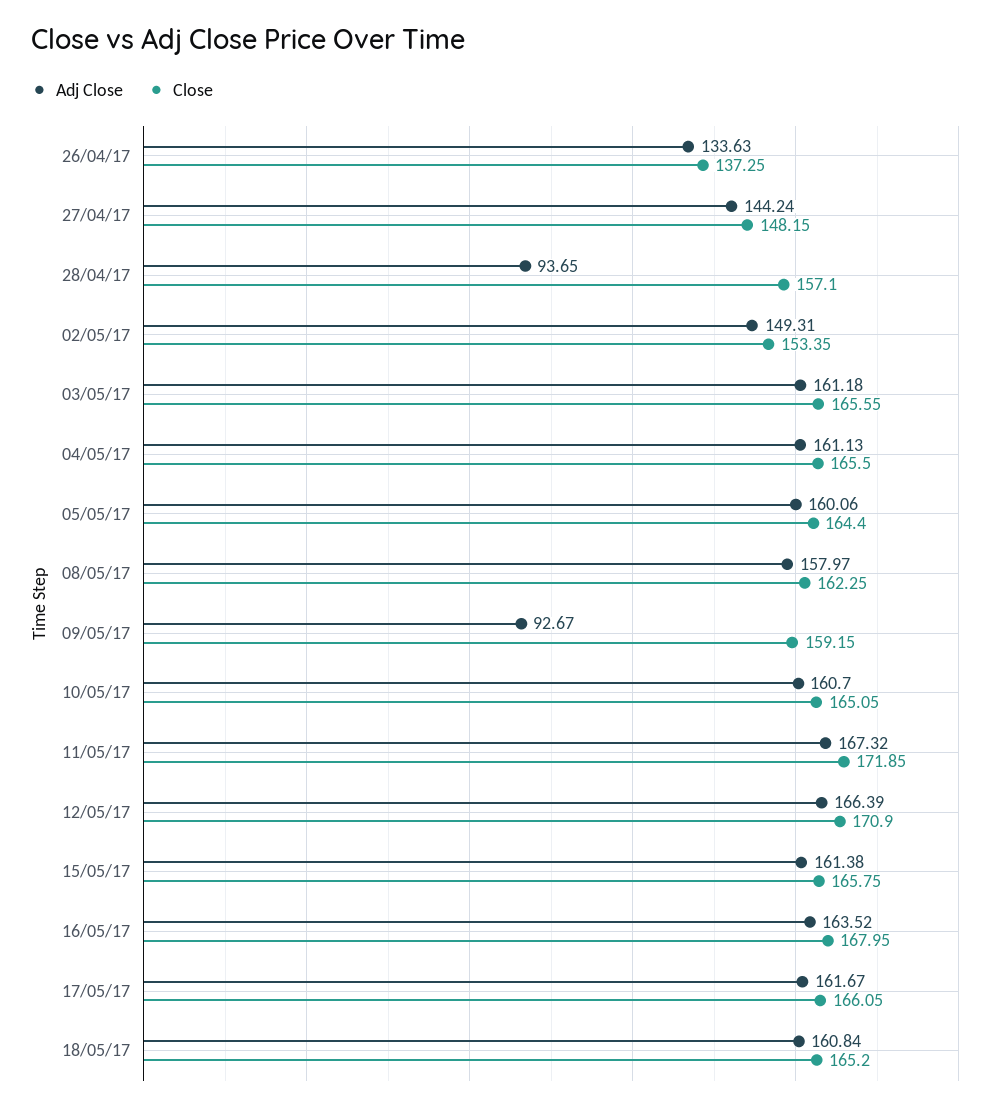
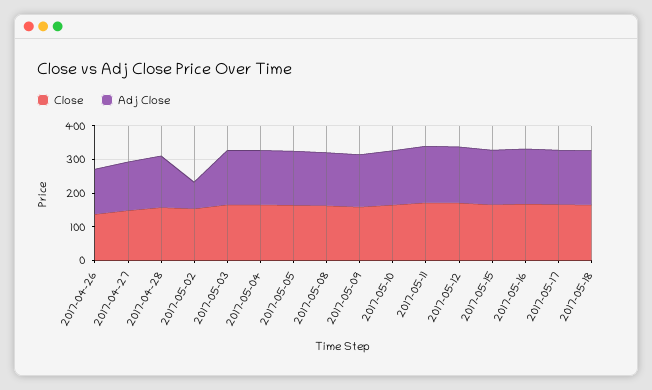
Adj Close, 28/04/17: 93.65 -> 150
Adj Close, 02/05/17: 149.31 -> 75
Adj Close, 09/05/17: 92.67 -> 150

